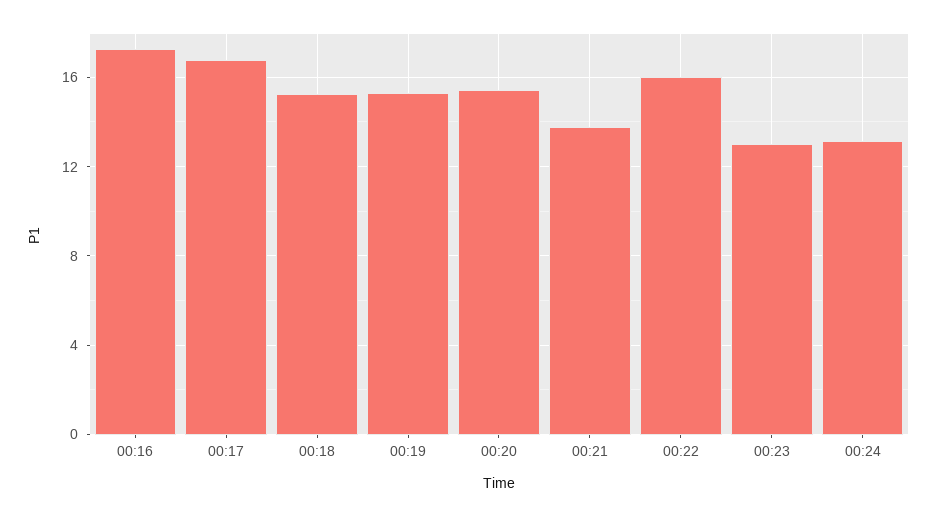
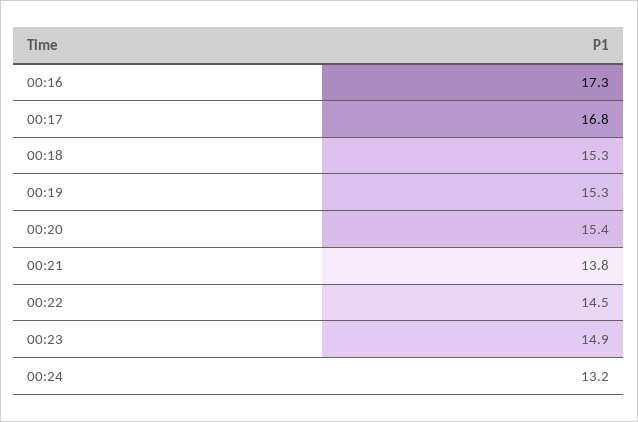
00:22: 16 -> 14.5
00:23: 13 -> 14.9

